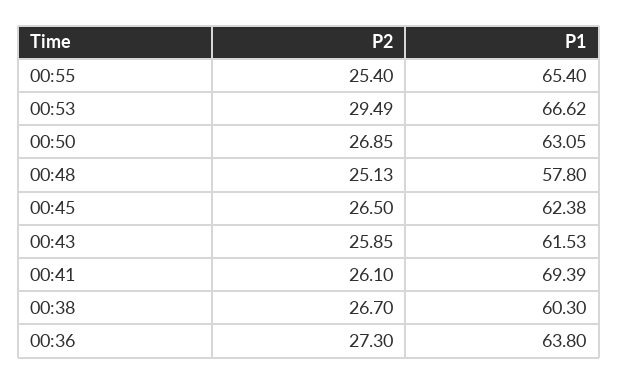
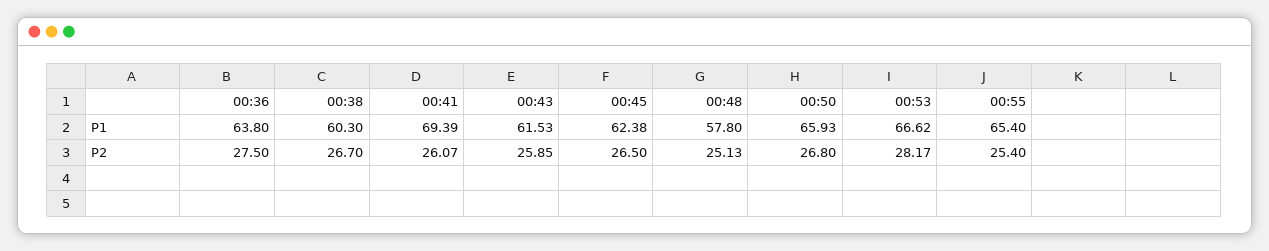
P2, 00:53: 29.49 -> 28.17
P2, 00:50: 26.85 -> 26.8
P1, 00:50: 63.05 -> 65.93
P2, 00:41: 26.1 -> 26.07
P2, 00:36: 27.3 -> 27.5

